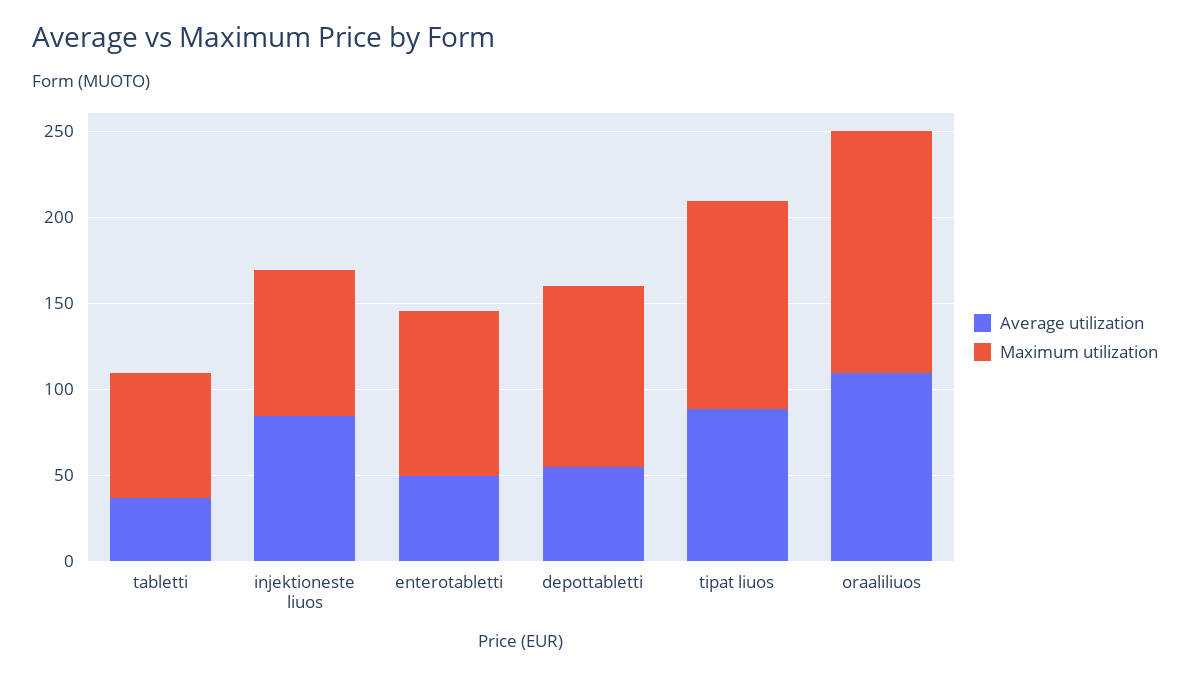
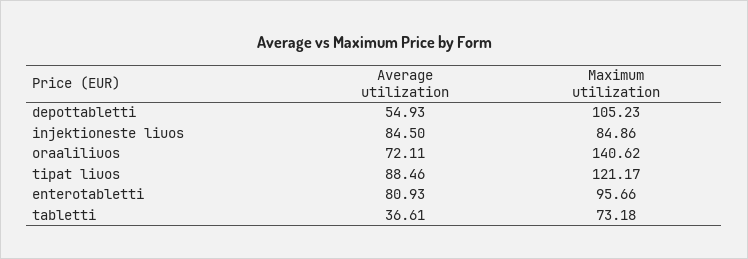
Average utilization, enterotabletti: 50 -> 80.93
Average utilization, oraaliliuos: 110 -> 72.11

